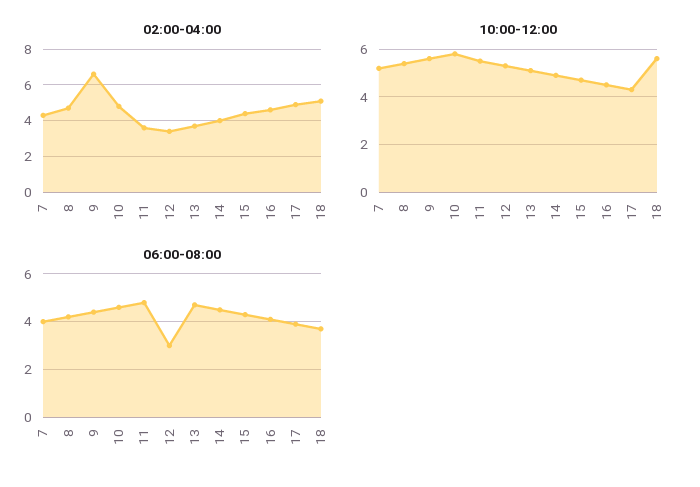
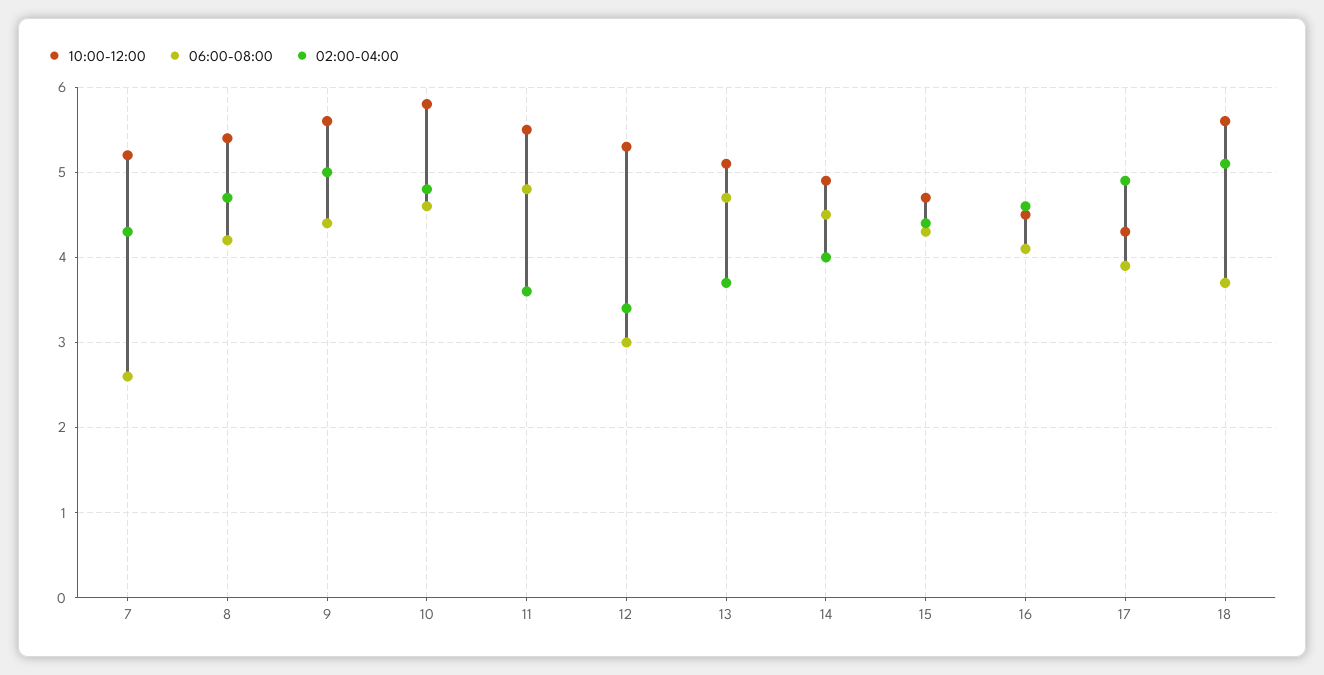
02:00-04:00, 9: 6.5 -> 5
06:00-08:00, 7: 4 -> 2.6

